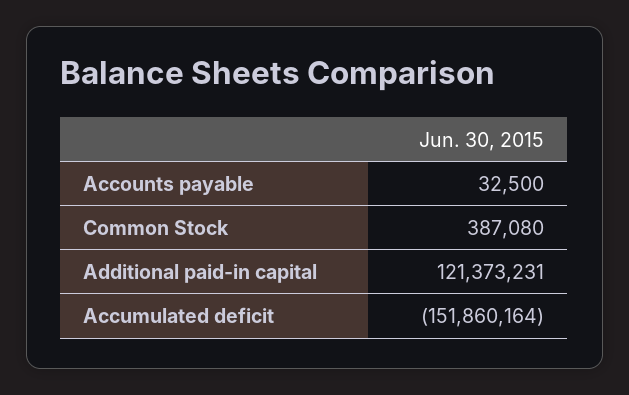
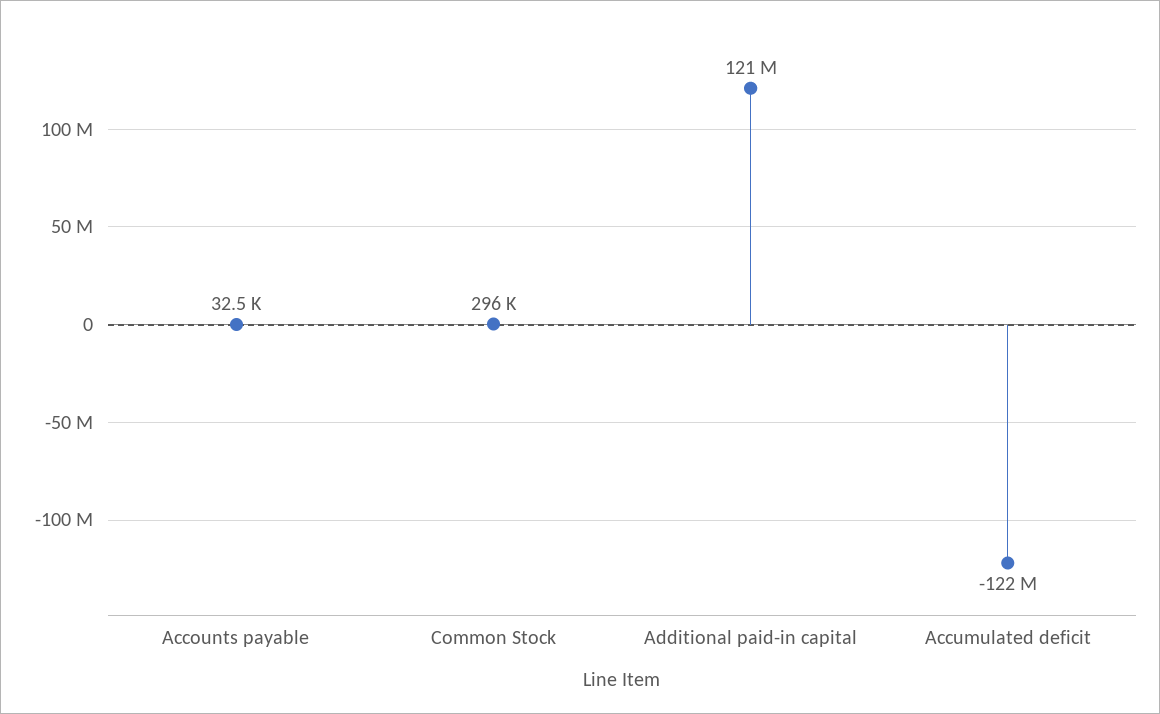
Common Stock: 387080 -> 296000
Accumulated deficit: -151860164 -> -122000000

